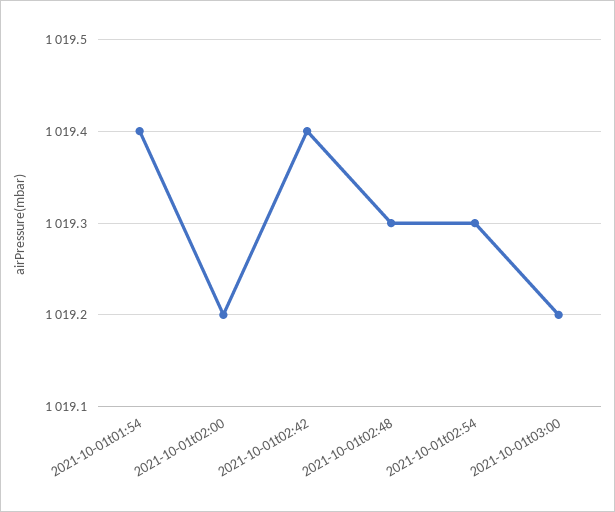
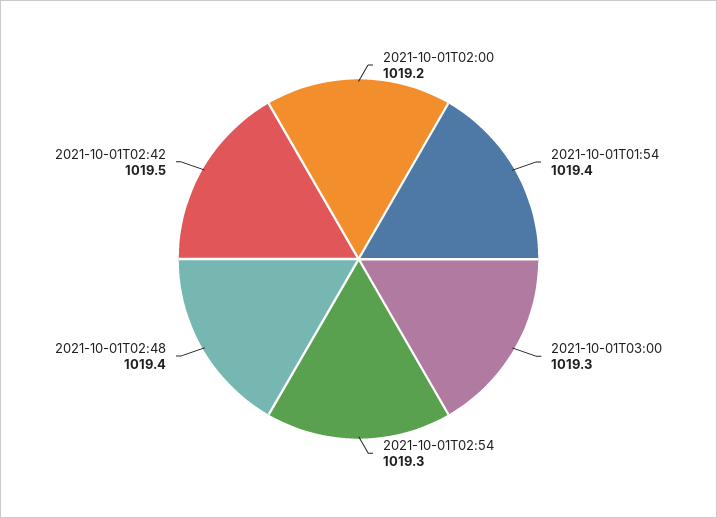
2021-10-01t02:42: 1019.4 -> 1019.5
2021-10-01t02:48: 1019.3 -> 1019.4
2021-10-01t03:00: 1019.2 -> 1019.3

